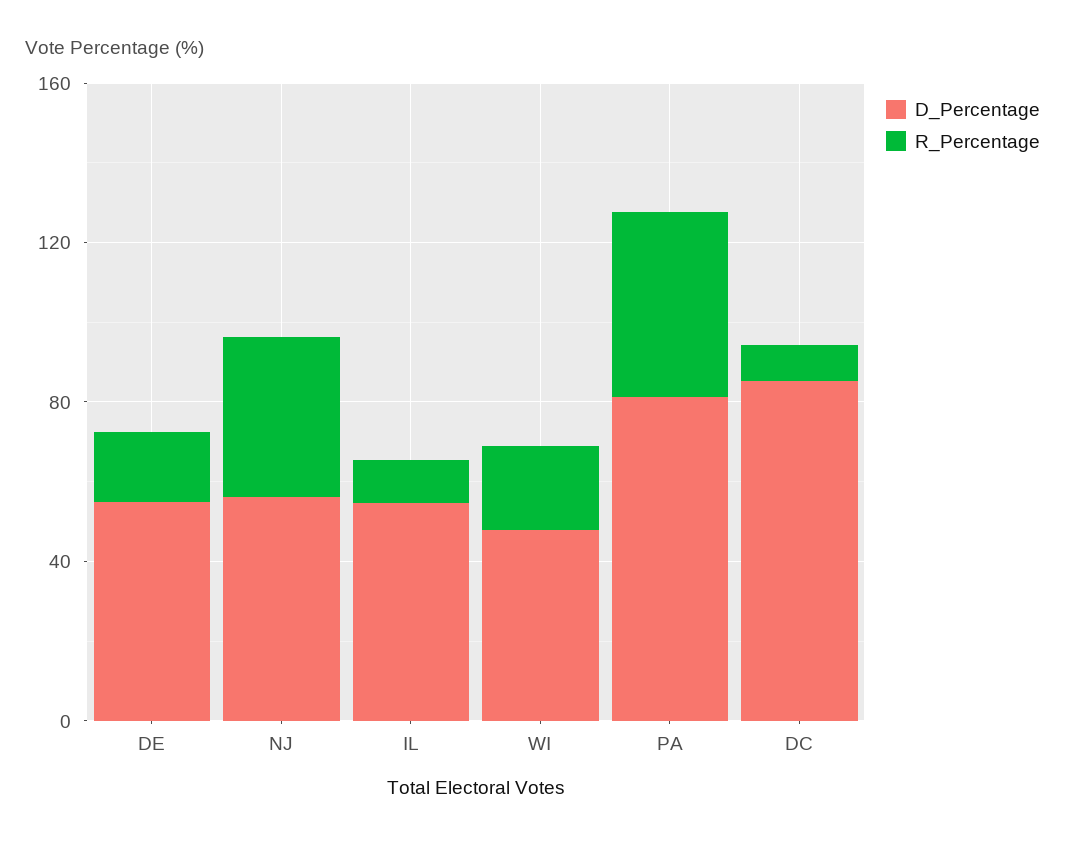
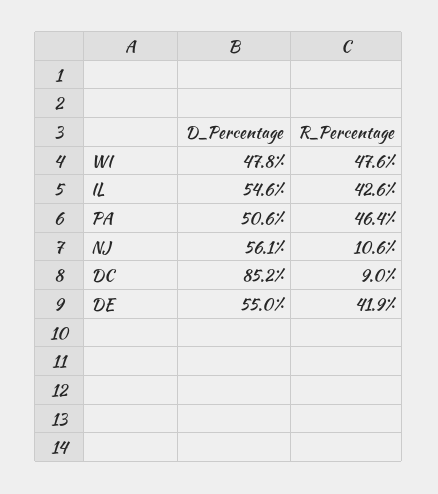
R_Percentage, DE: 20 -> 41.9
R_Percentage, NJ: 40 -> 10.6
R_Percentage, IL: 10 -> 42.6
R_Percentage, WI: 20 -> 47.6
D_Percentage, PA: 80 -> 50.6

